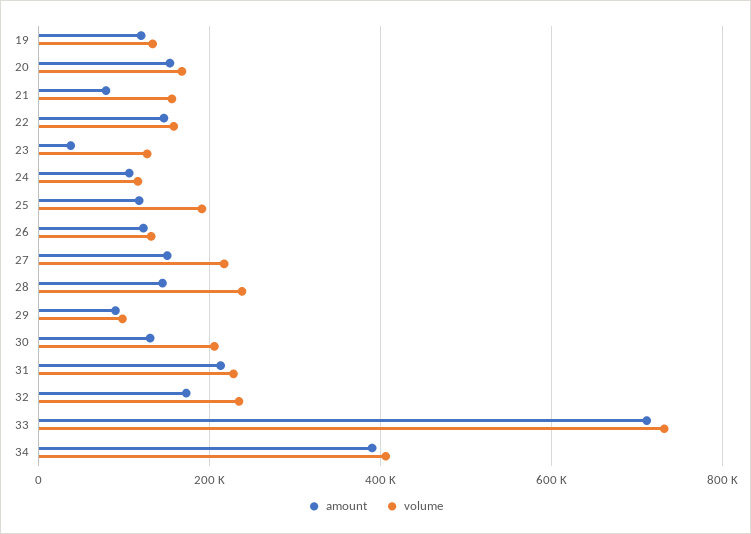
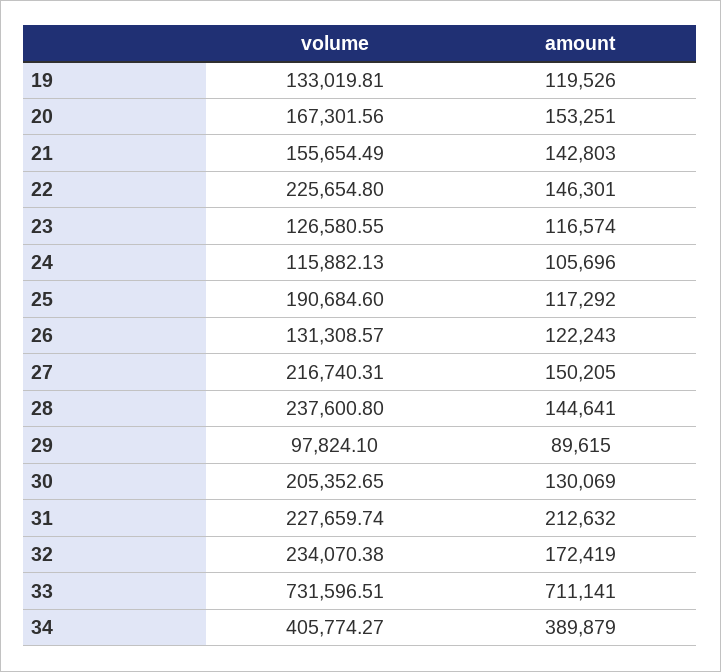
amount, 21: 80000 -> 142803
volume, 22: 160000 -> 225654.8
amount, 23: 40000 -> 116574

